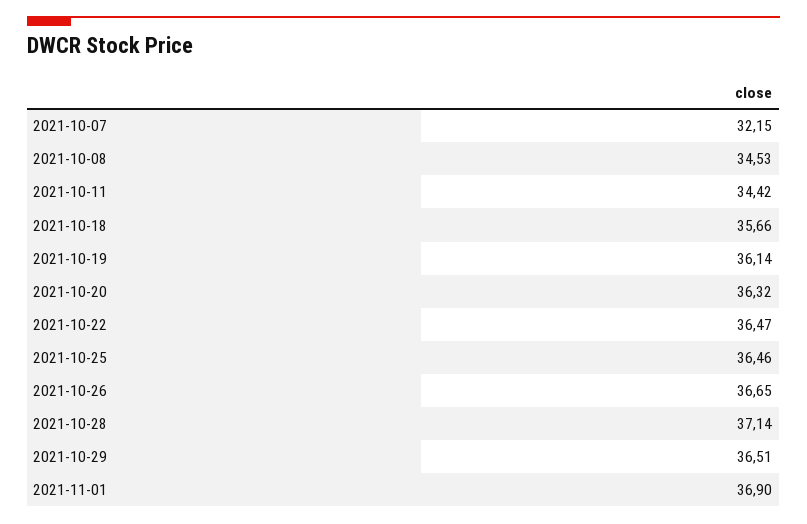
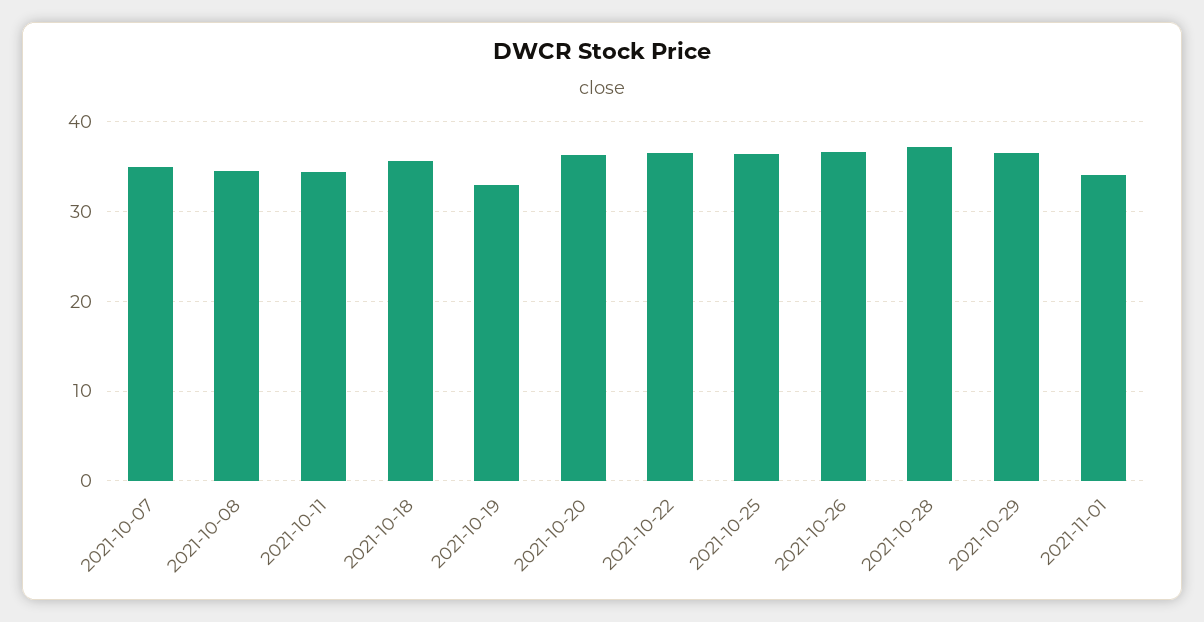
2021-10-07: 32.15 -> 35
2021-10-19: 36.14 -> 33
2021-11-01: 36.9 -> 34

